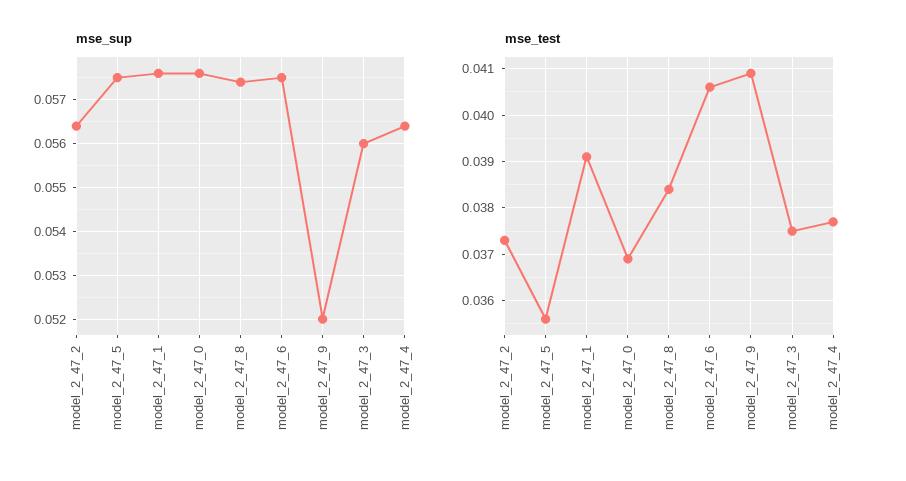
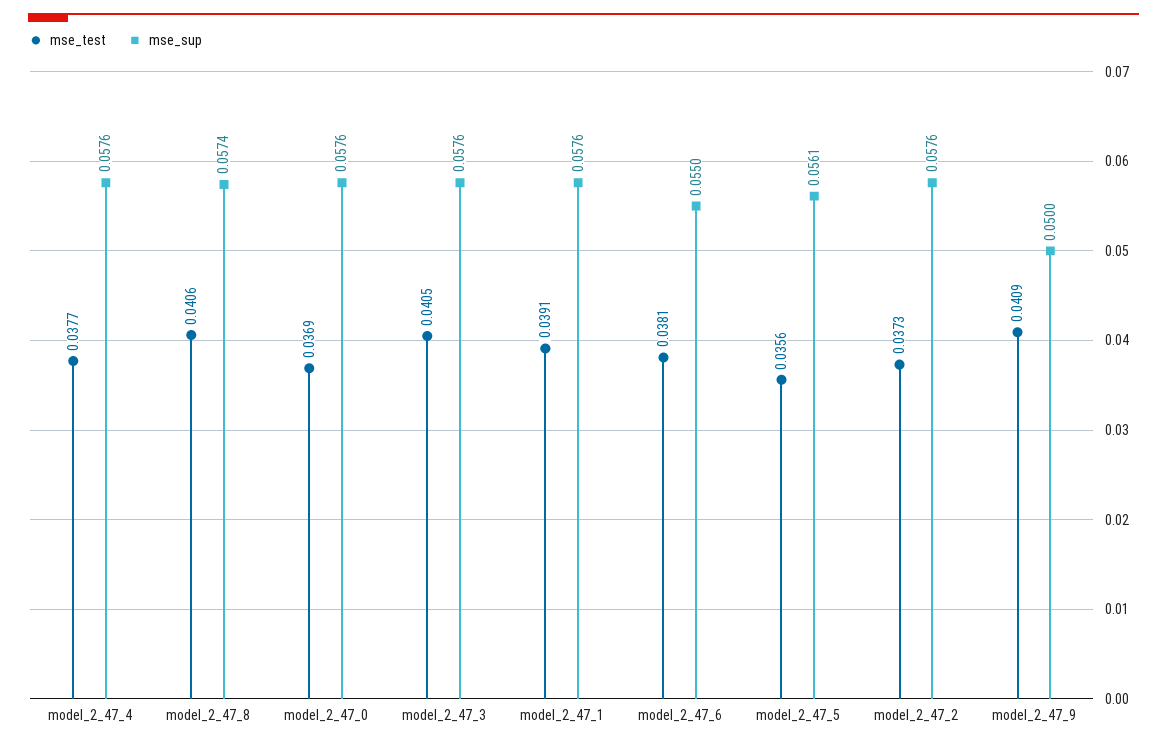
mse_sup, model_2_47_2: 0.0565 -> 0.0576
mse_sup, model_2_47_5: 0.0575 -> 0.0561
mse_sup, model_2_47_6: 0.0575 -> 0.055
mse_sup, model_2_47_9: 0.052 -> 0.05
mse_sup, model_2_47_3: 0.056 -> 0.0576
mse_sup, model_2_47_4: 0.0565 -> 0.0576
mse_test, model_2_47_8: 0.0385 -> 0.0406
mse_test, model_2_47_6: 0.0405 -> 0.0381
mse_test, model_2_47_3: 0.0375 -> 0.0405

